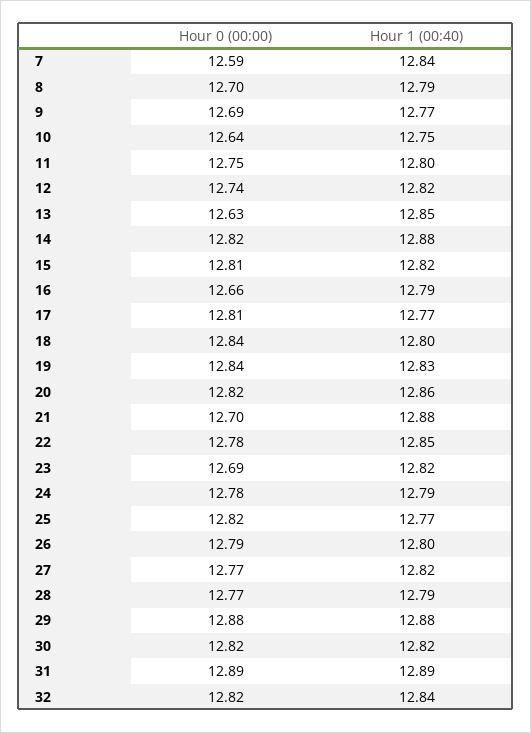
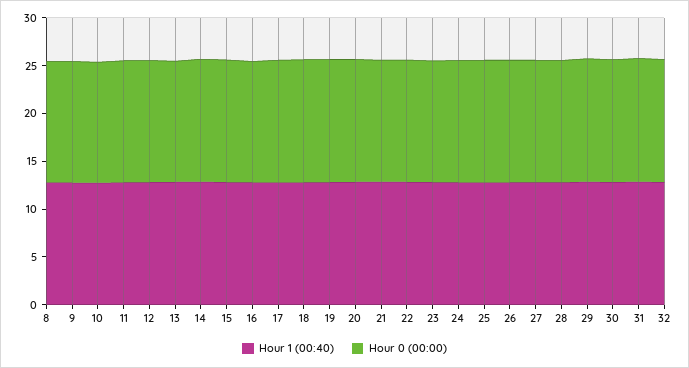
Hour 0 (00:00), 7: 12.59 -> none
Hour 1 (00:40), 7: 12.84 -> none

